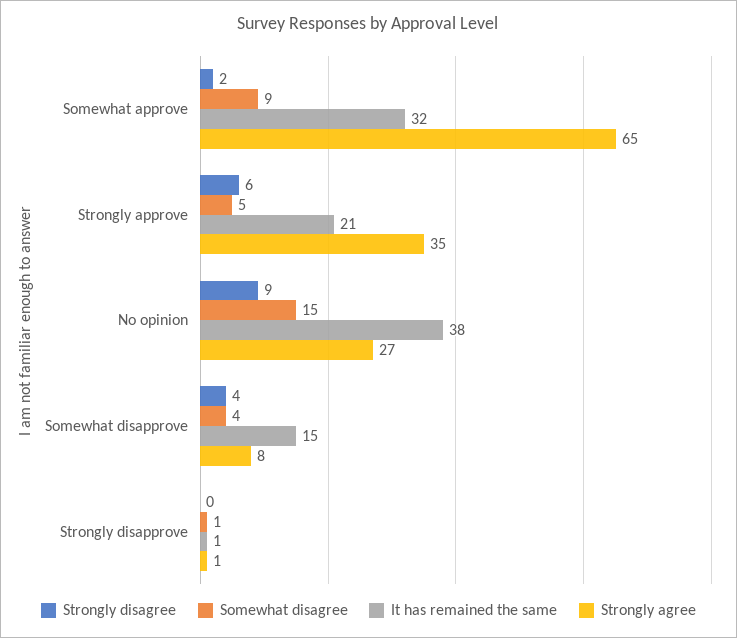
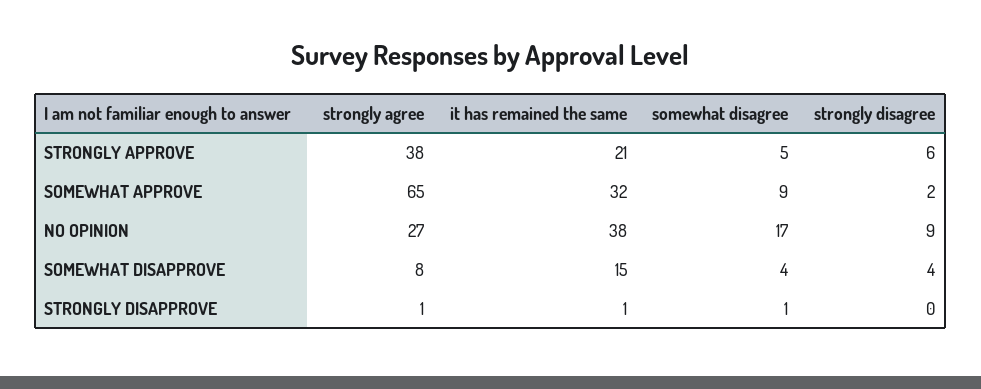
Strongly agree, Strongly approve: 35 -> 38
Somewhat disagree, No opinion: 15 -> 17

